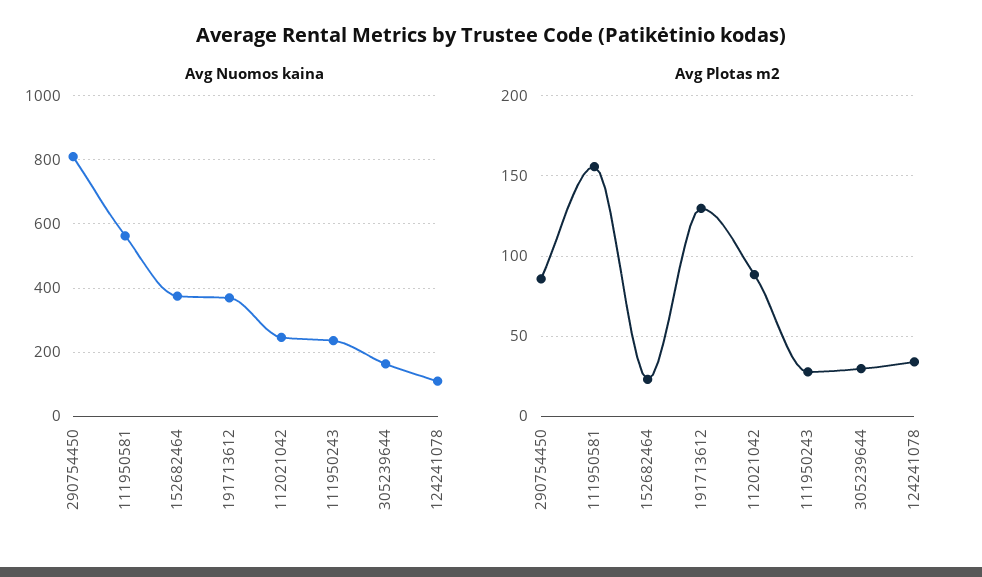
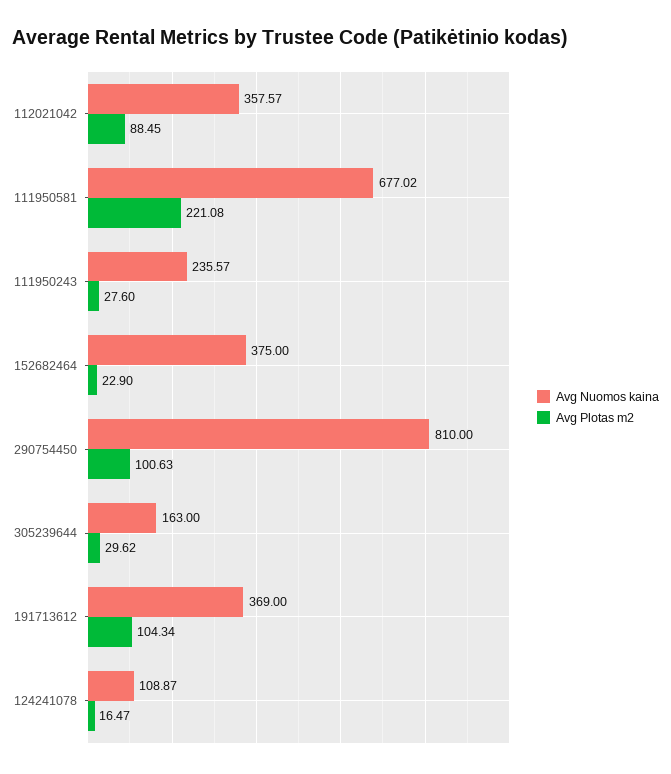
Avg Nuomos kaina, 111950581: 560 -> 677.02
Avg Nuomos kaina, 112021042: 240 -> 357.57
Avg Plotas m2, 290754450: 85 -> 100.63
Avg Plotas m2, 111950581: 155 -> 221.08
Avg Plotas m2, 191713612: 130 -> 104.34
Avg Plotas m2, 124241078: 35 -> 16.47

